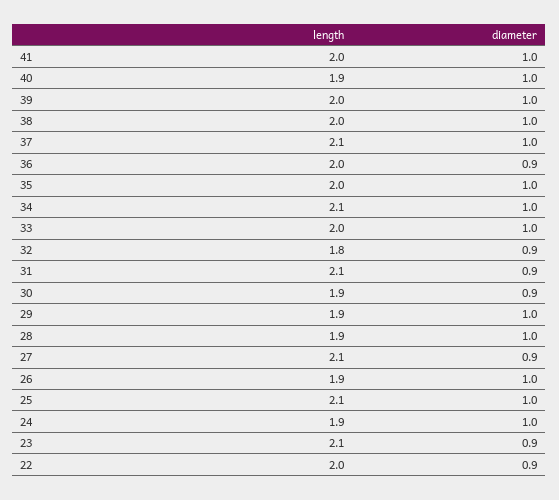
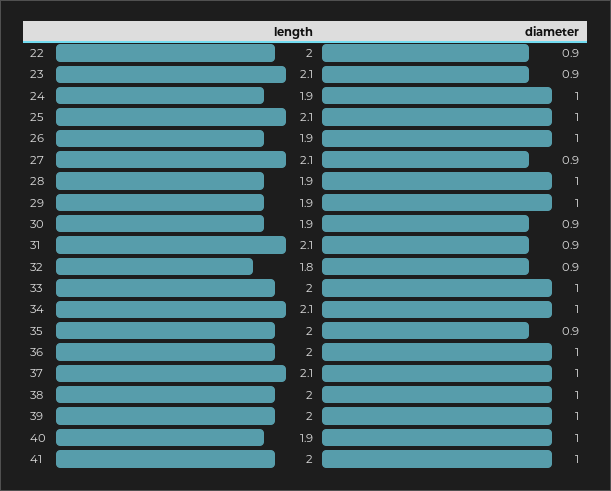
diameter, 36: 0.9 -> 1
diameter, 35: 1 -> 0.9

